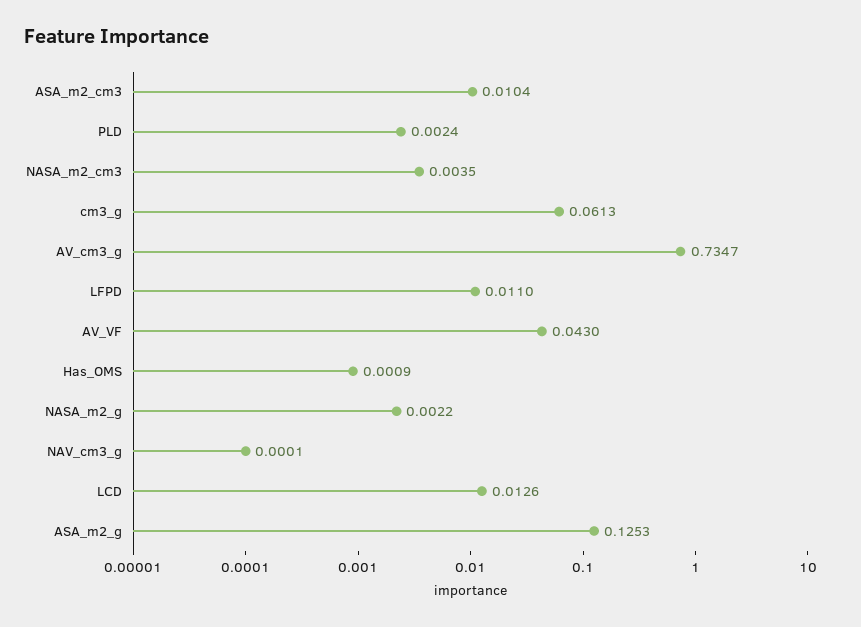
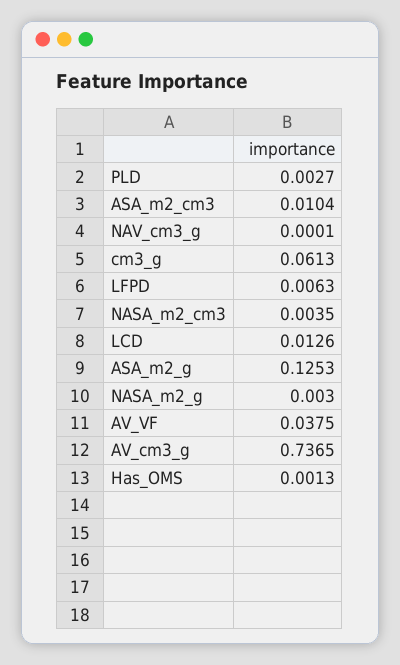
PLD: 0.0024 -> 0.0027
AV_cm3_g: 0.7347 -> 0.7365
LFPD: 0.011 -> 0.0063
AV_VF: 0.043 -> 0.0375
Has_OMS: 0.0009 -> 0.0013
NASA_m2_g: 0.0022 -> 0.003

